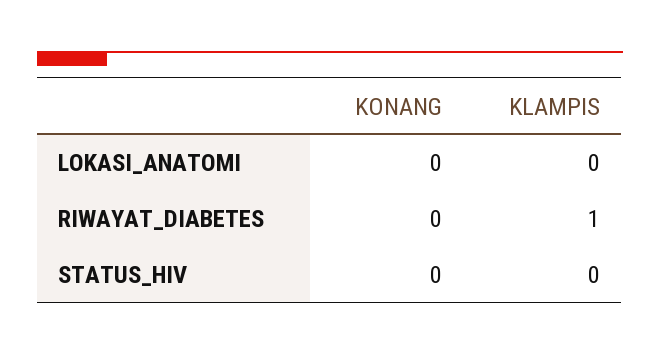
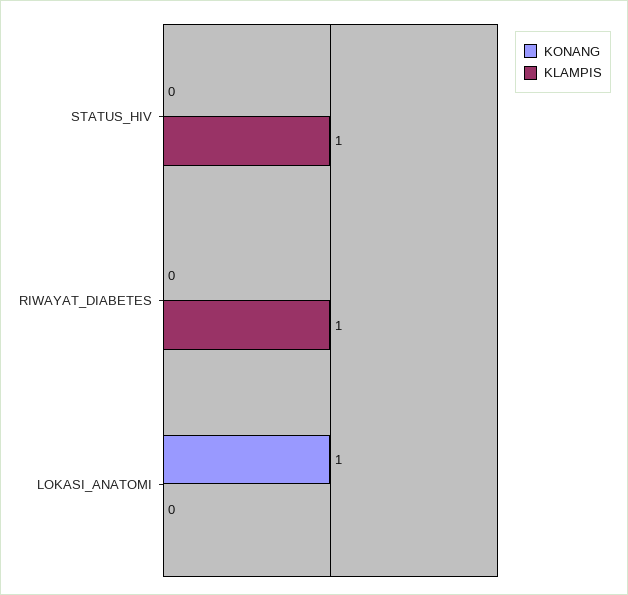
KONANG, LOKASI_ANATOMI: 0 -> 1
KLAMPIS, STATUS_HIV: 0 -> 1

